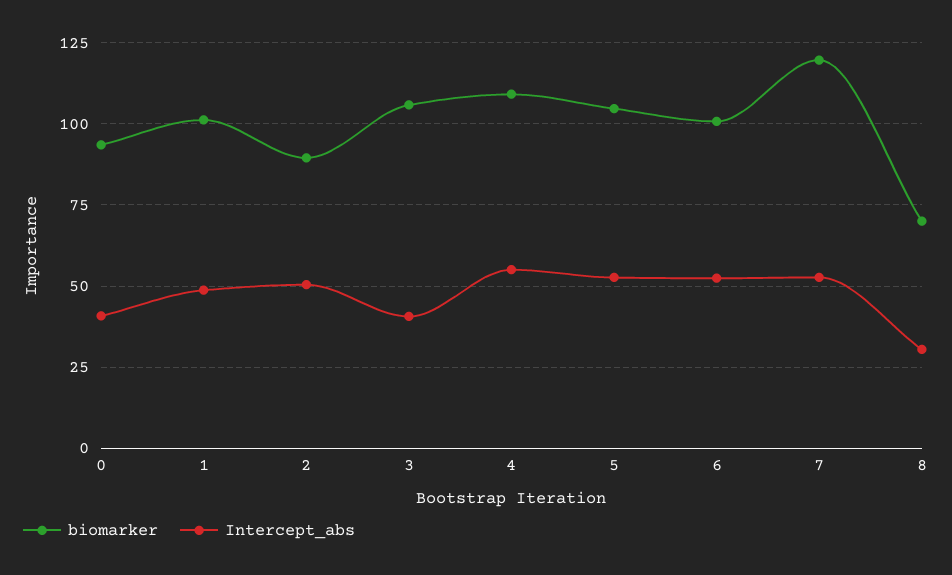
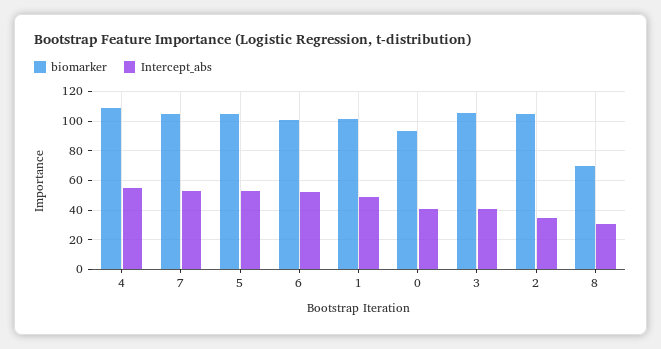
biomarker, 2: 90 -> 105
Intercept_abs, 2: 50 -> 35
biomarker, 7: 120 -> 105

